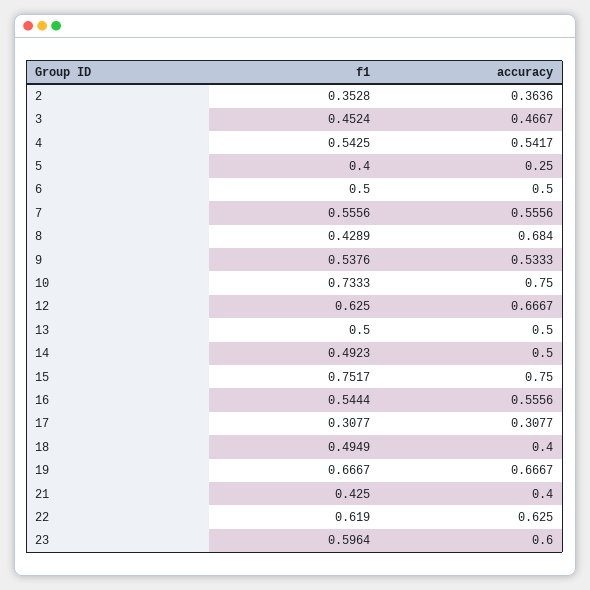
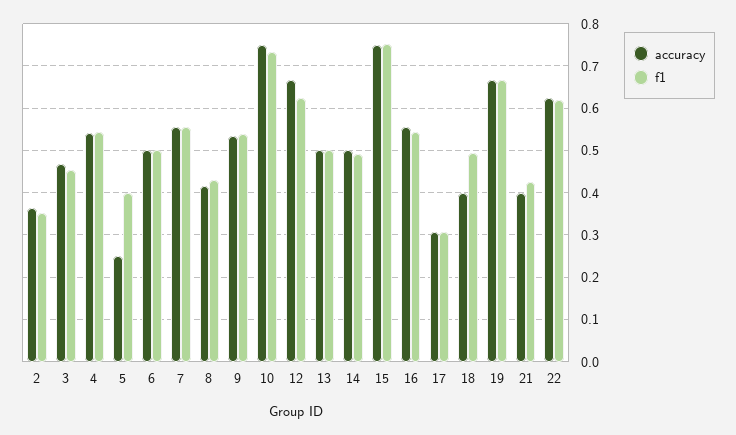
accuracy, 8: 0.684 -> 0.42
f1, 23: 0.5964 -> none
accuracy, 23: 0.6 -> none

